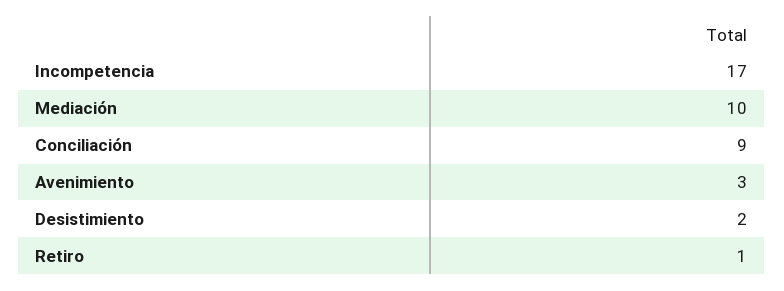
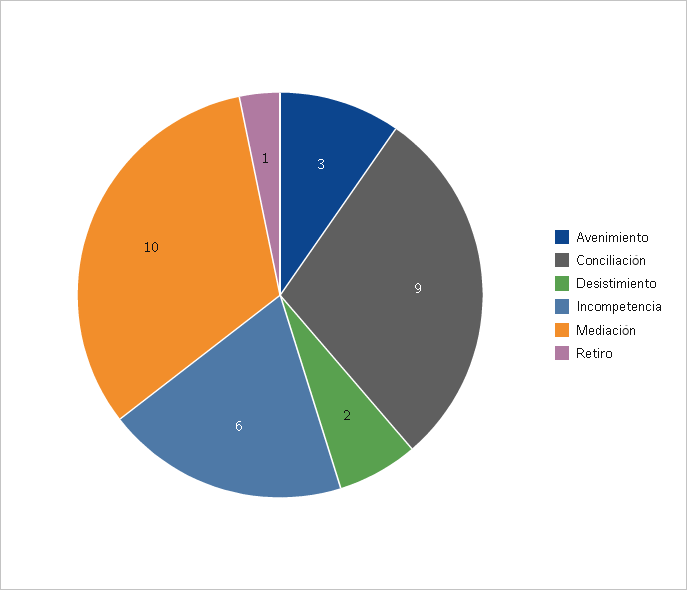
Incompetencia: 17 -> 6

